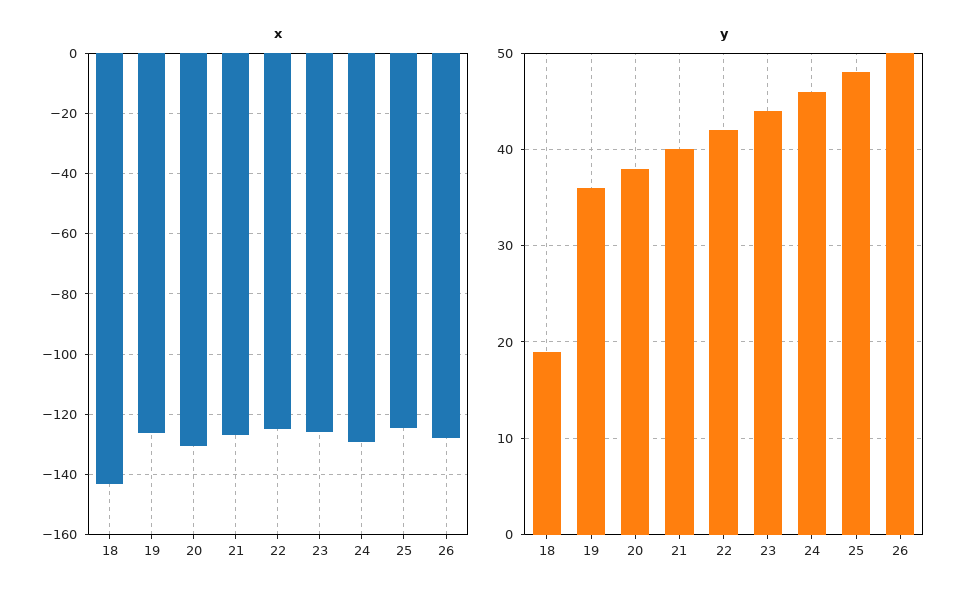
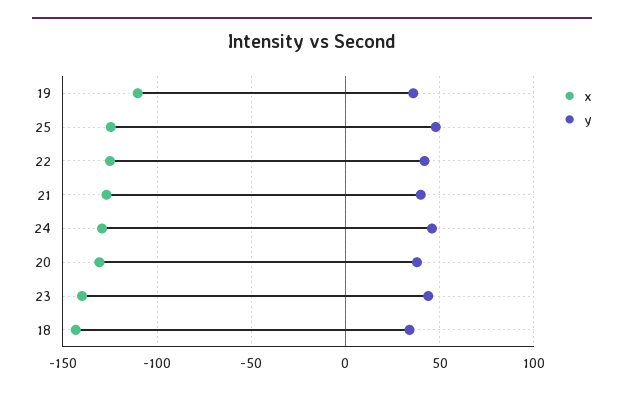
x, 19: -126 -> -110
x, 23: -126 -> -140
x, 26: -128 -> none
y, 18: 19 -> 35
y, 26: 50 -> none

